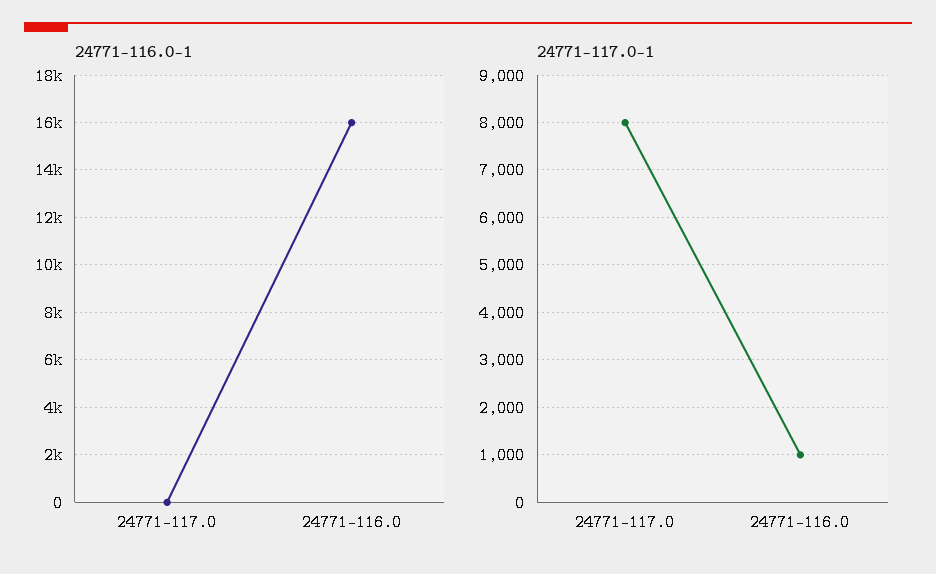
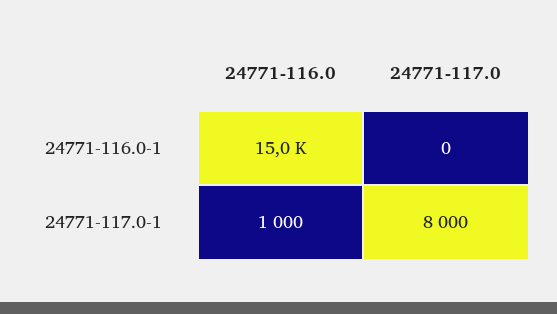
24771-116.0-1, 24771-116.0: 16000 -> 15000

